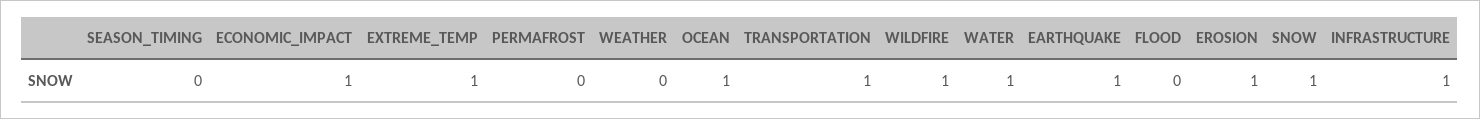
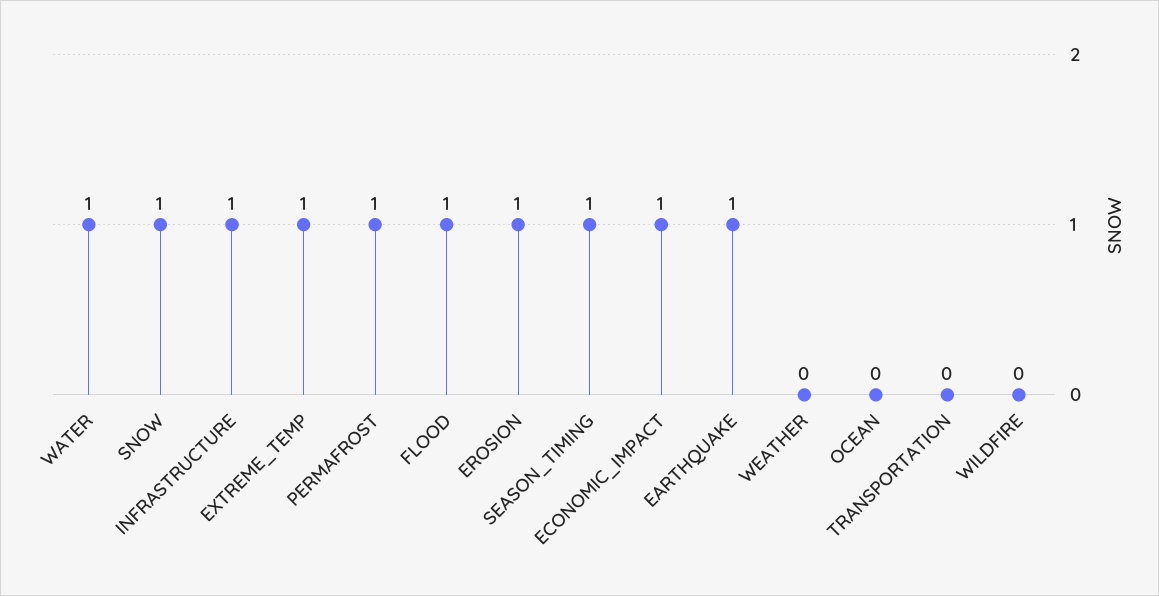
SEASON_TIMING: 0 -> 1
PERMAFROST: 0 -> 1
OCEAN: 1 -> 0
TRANSPORTATION: 1 -> 0
WILDFIRE: 1 -> 0
FLOOD: 0 -> 1

